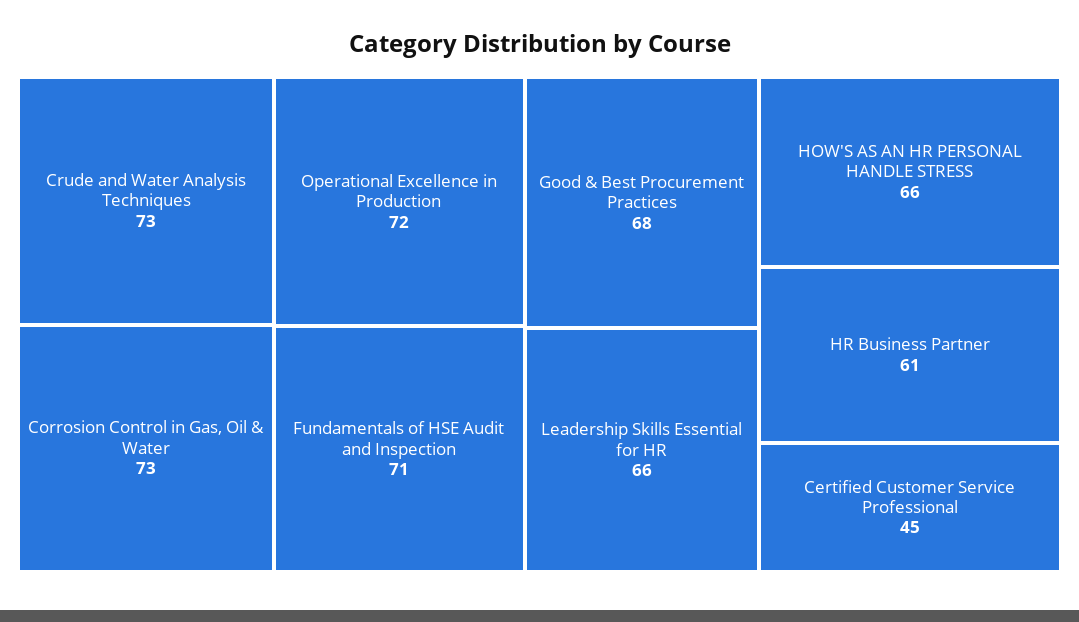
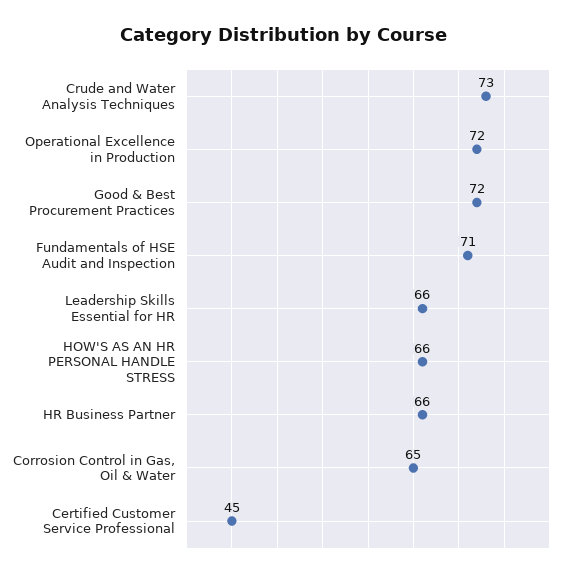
Corrosion Control in Gas, Oil & Water: 73 -> 65
Good & Best Procurement Practices: 68 -> 72
HR Business Partner: 61 -> 66

